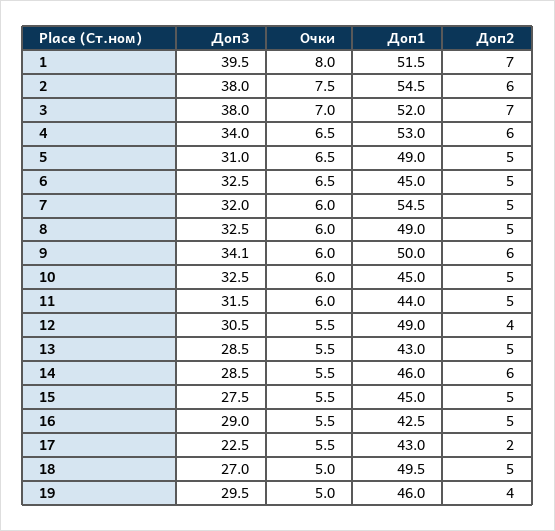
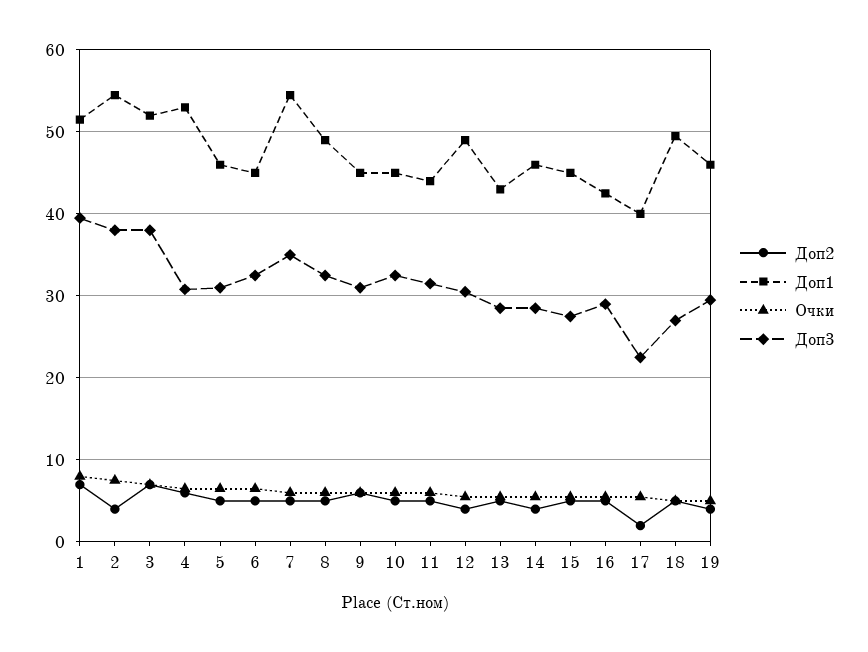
Доп2, 2: 6 -> 4
Доп3, 4: 34 -> 31
Доп1, 5: 49 -> 46
Доп3, 7: 32 -> 35
Доп3, 9: 34.1 -> 31
Доп1, 9: 50 -> 45
Доп2, 14: 6 -> 4
Доп1, 17: 43 -> 40

